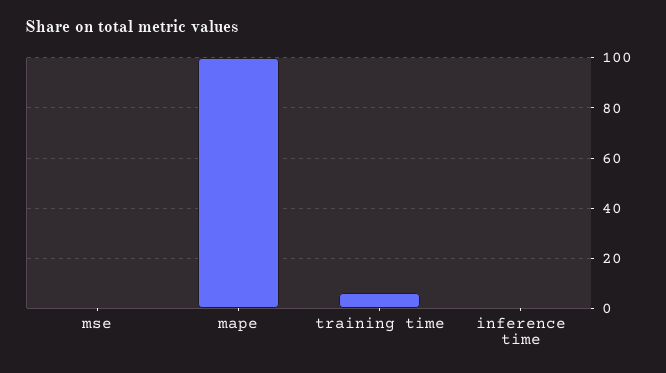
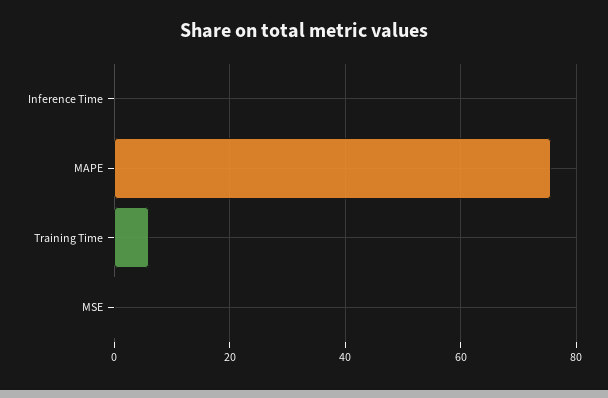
mape: 100 -> 76

